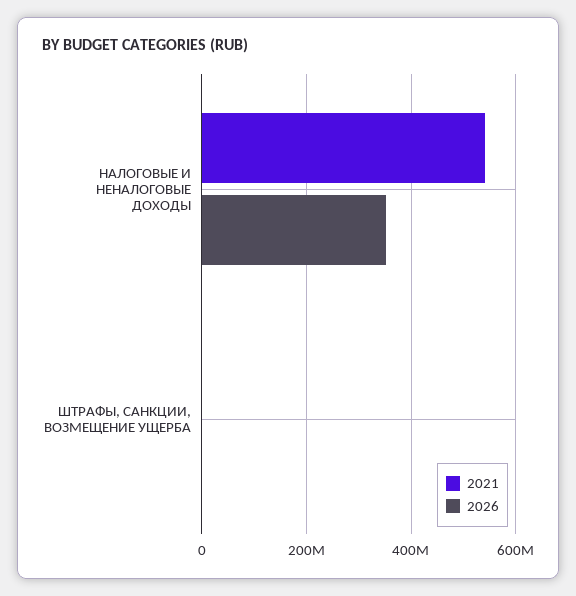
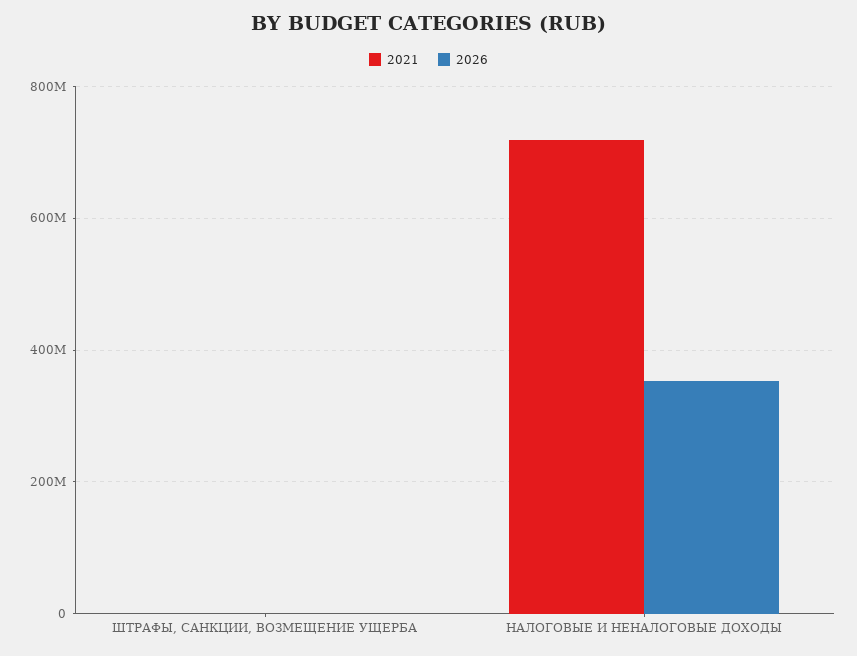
2021, НАЛОГОВЫЕ И НЕНАЛОГОВЫЕ ДОХОДЫ: 540000000 -> 720000000

